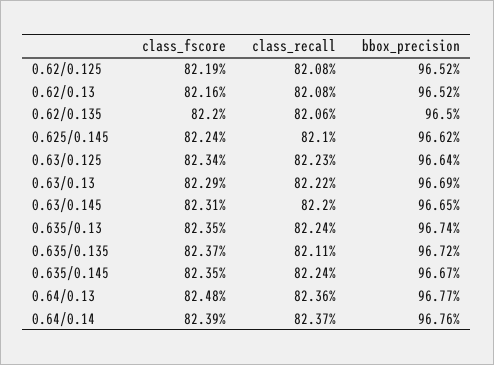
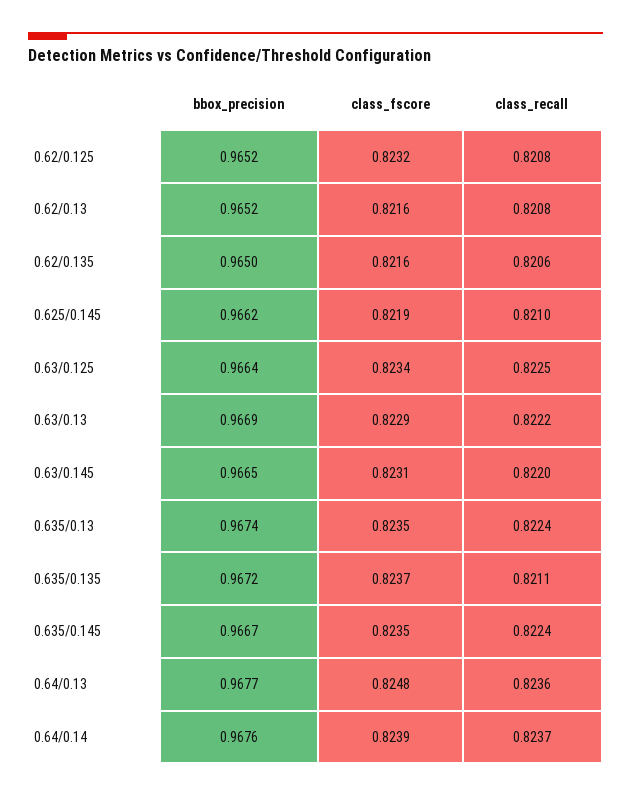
class_fscore, 0.62/0.125: 0.8219 -> 0.8232
class_fscore, 0.62/0.135: 0.822 -> 0.8216
class_fscore, 0.625/0.145: 0.8224 -> 0.8219
class_recall, 0.63/0.125: 0.8223 -> 0.8225

